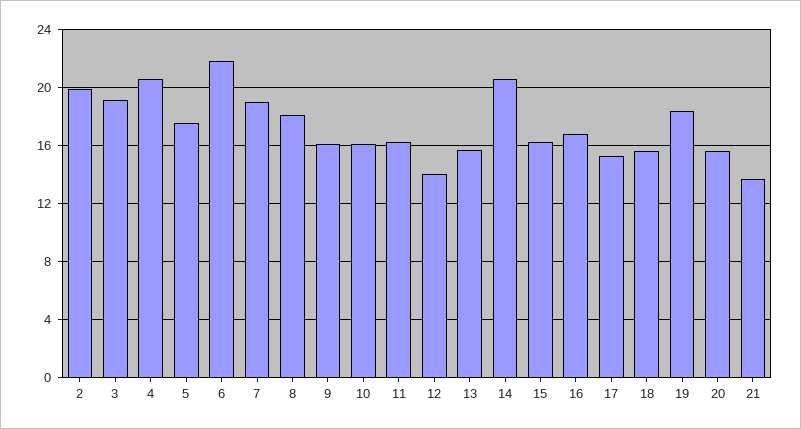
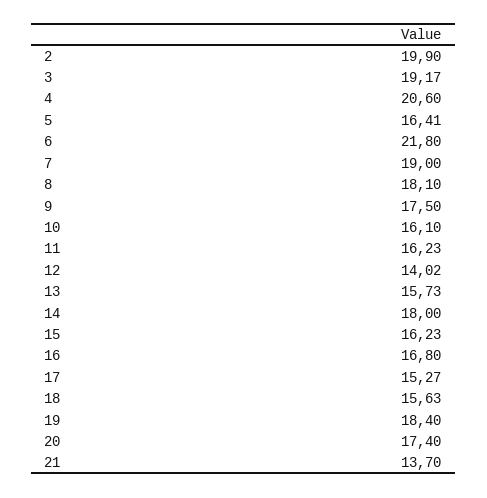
5: 17.5 -> 16.41
9: 16 -> 17.5
14: 20.5 -> 18
20: 15.5 -> 17.4

